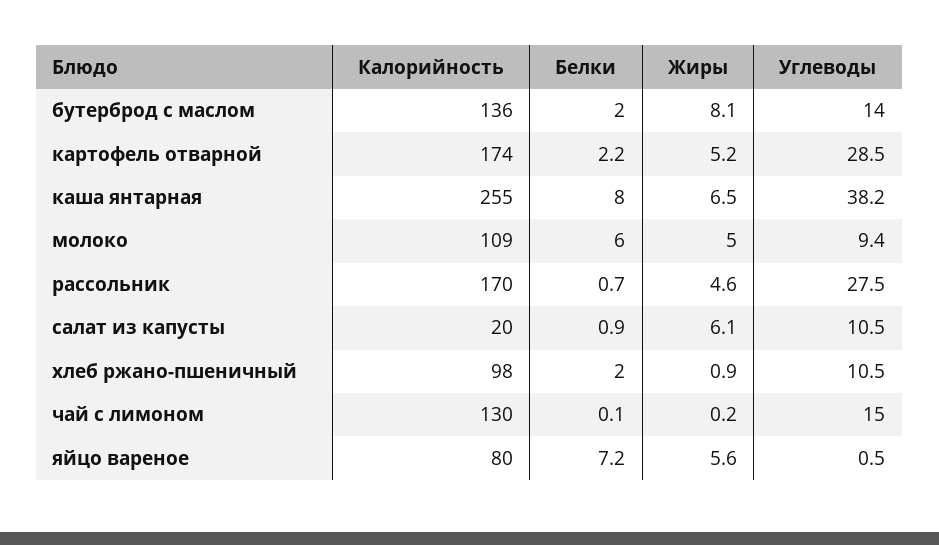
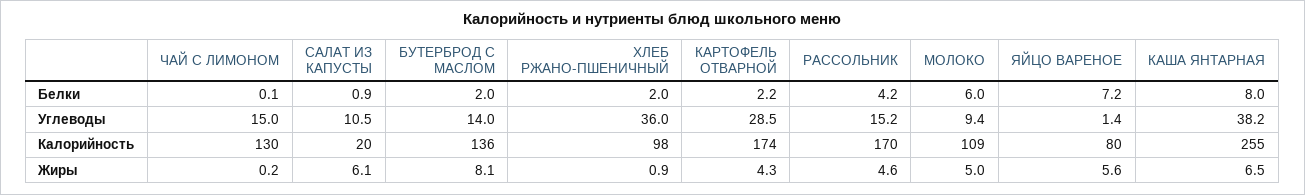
Жиры, картофель отварной: 5.2 -> 4.3
Белки, рассольник: 0.7 -> 4.2
Углеводы, рассольник: 27.5 -> 15.2
Углеводы, хлеб ржано-пшеничный: 10.5 -> 36
Углеводы, яйцо вареное: 0.5 -> 1.4

